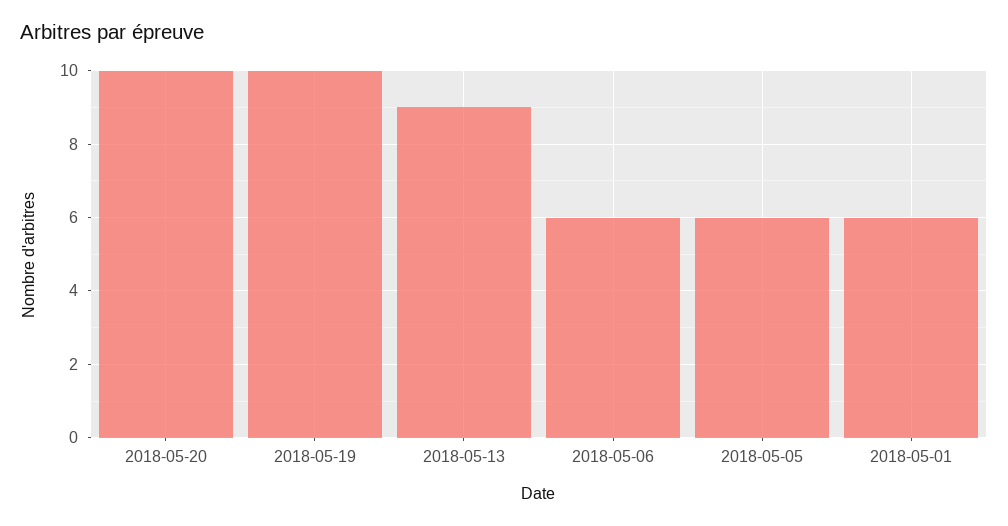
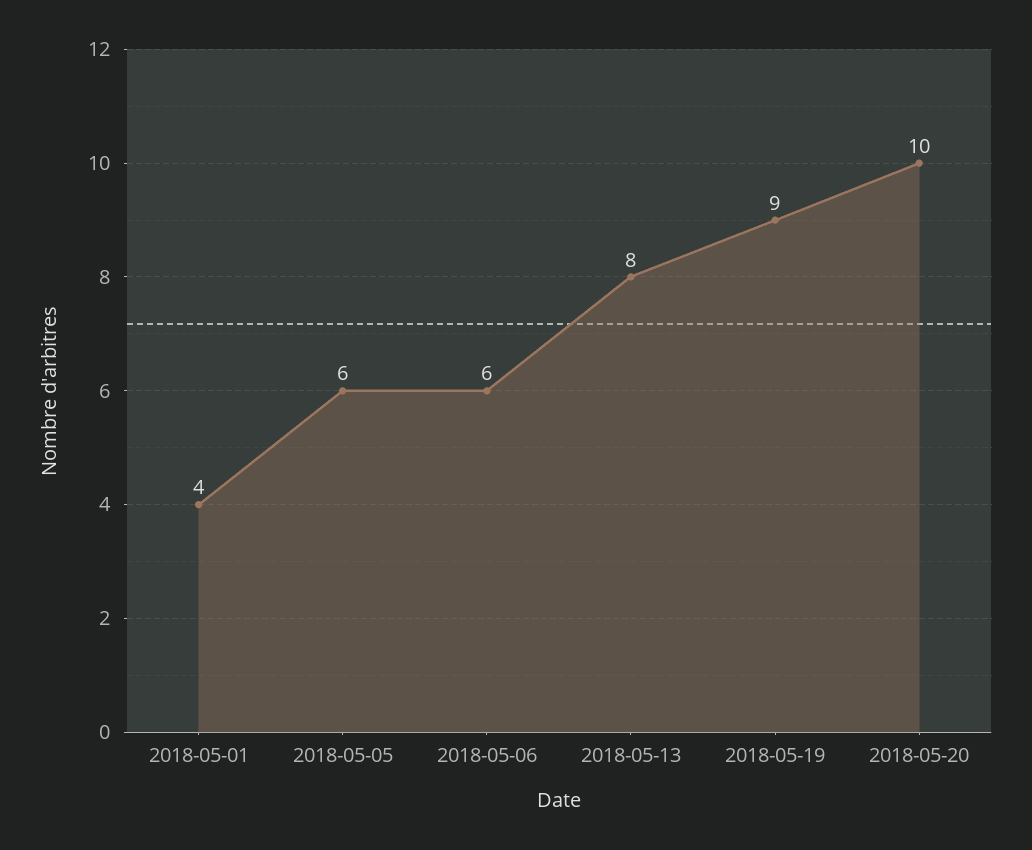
2018-05-19: 10 -> 9
2018-05-13: 9 -> 8
2018-05-01: 6 -> 4

